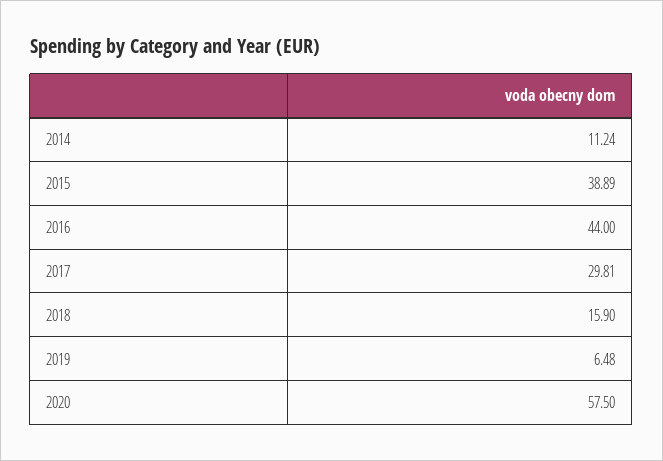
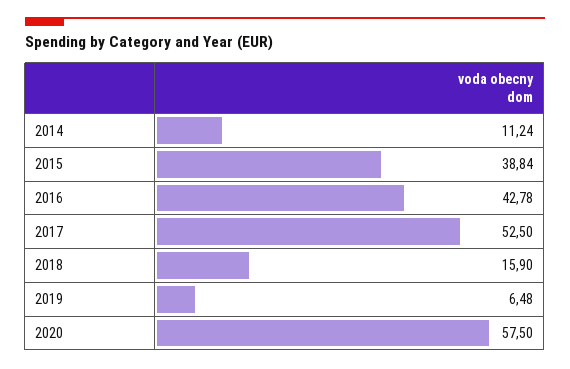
2015: 38.89 -> 38.84
2016: 44 -> 42.78
2017: 29.81 -> 52.5

